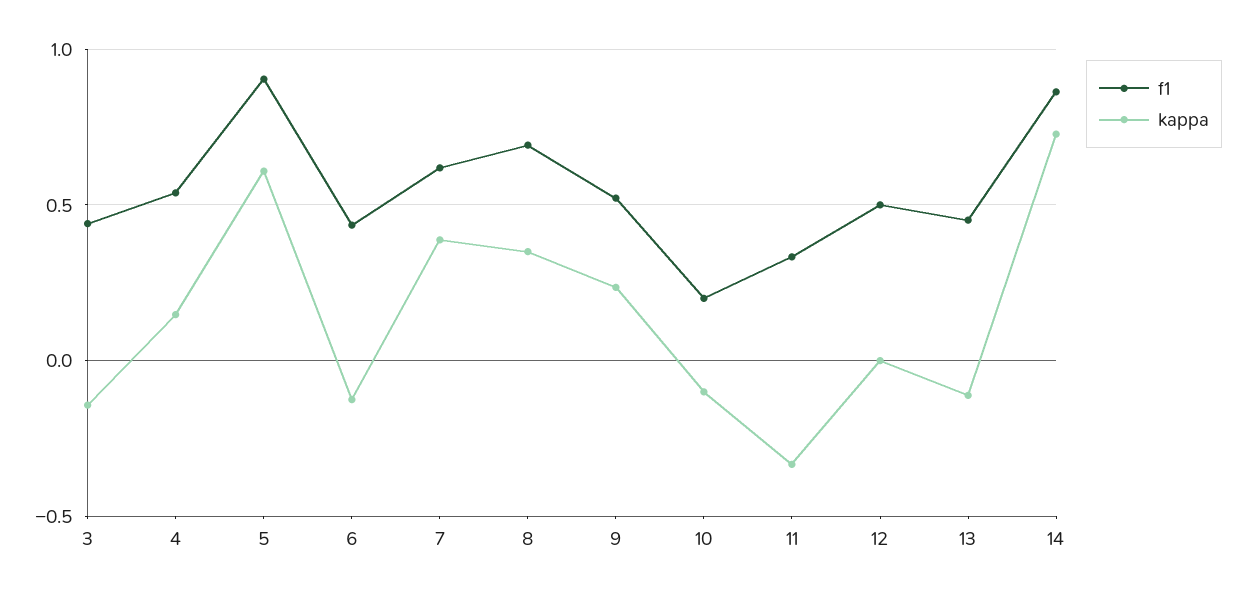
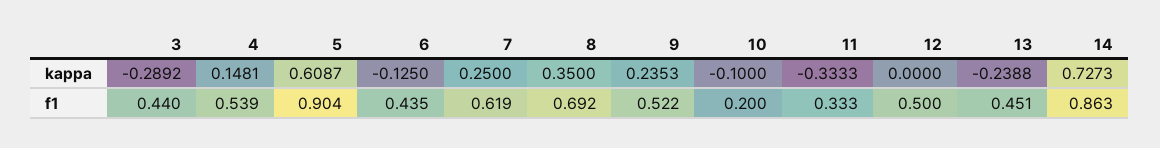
kappa, 3: -0.15 -> -0.2892
kappa, 7: 0.4 -> 0.25
kappa, 13: -0.1 -> -0.2388

